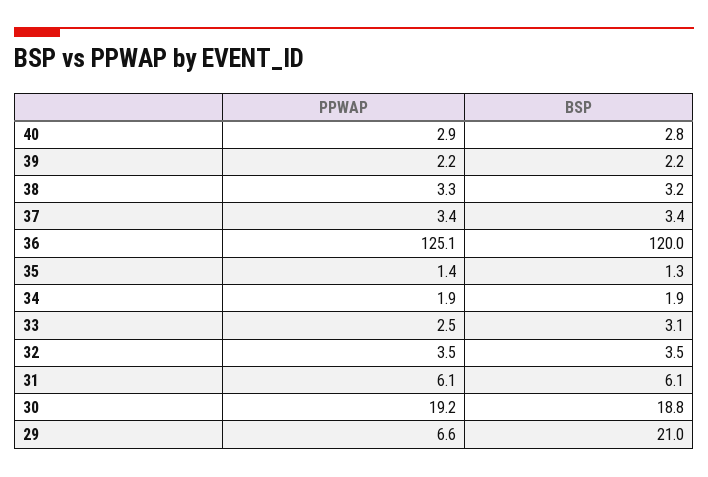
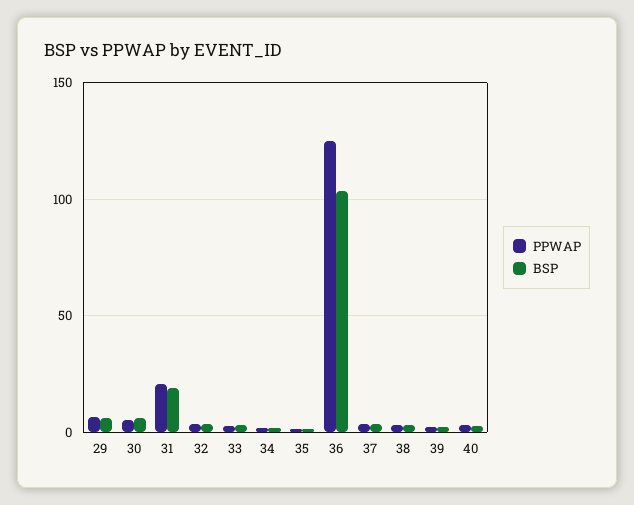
BSP, 36: 120 -> 105
PPWAP, 31: 6.1 -> 20
BSP, 31: 6.1 -> 20
PPWAP, 30: 19.2 -> 5
BSP, 30: 18.8 -> 5
BSP, 29: 21 -> 5

